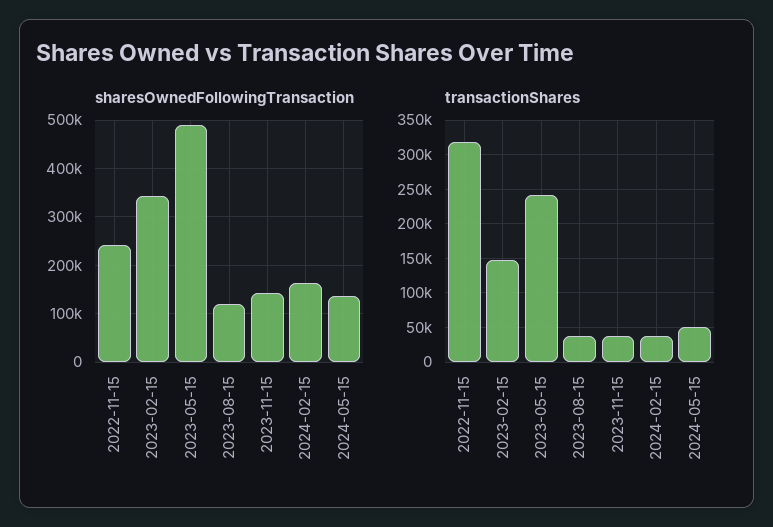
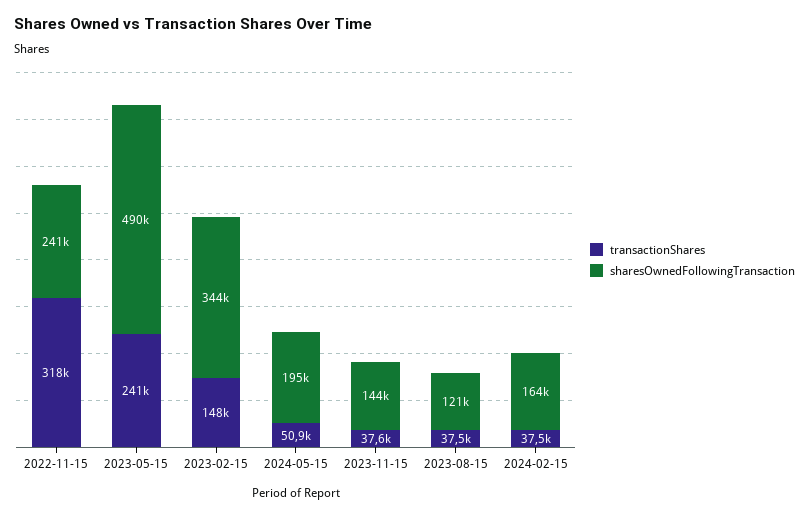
sharesOwnedFollowingTransaction, 2024-05-15: 140000 -> 195000

